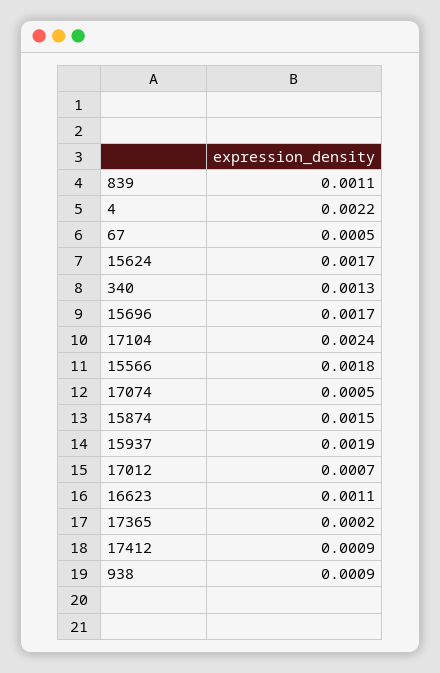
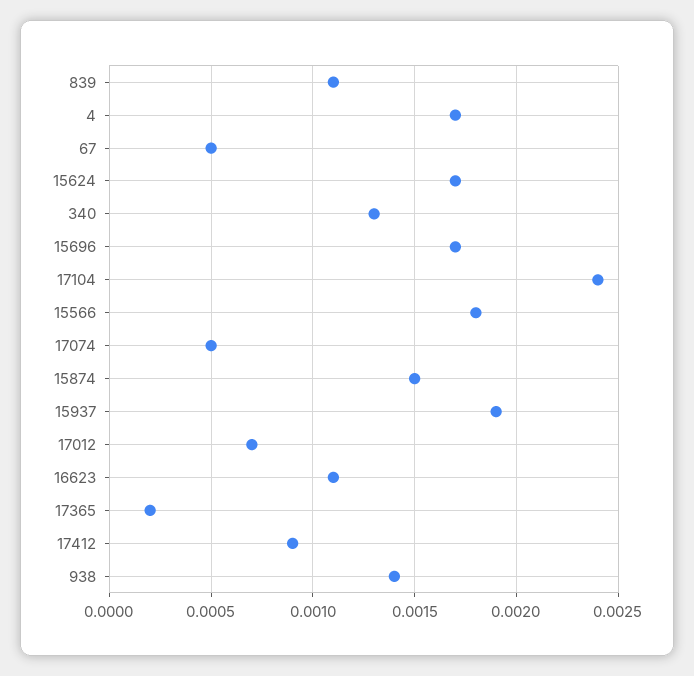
4: 0.0022 -> 0.0017
938: 0.0009 -> 0.0014

